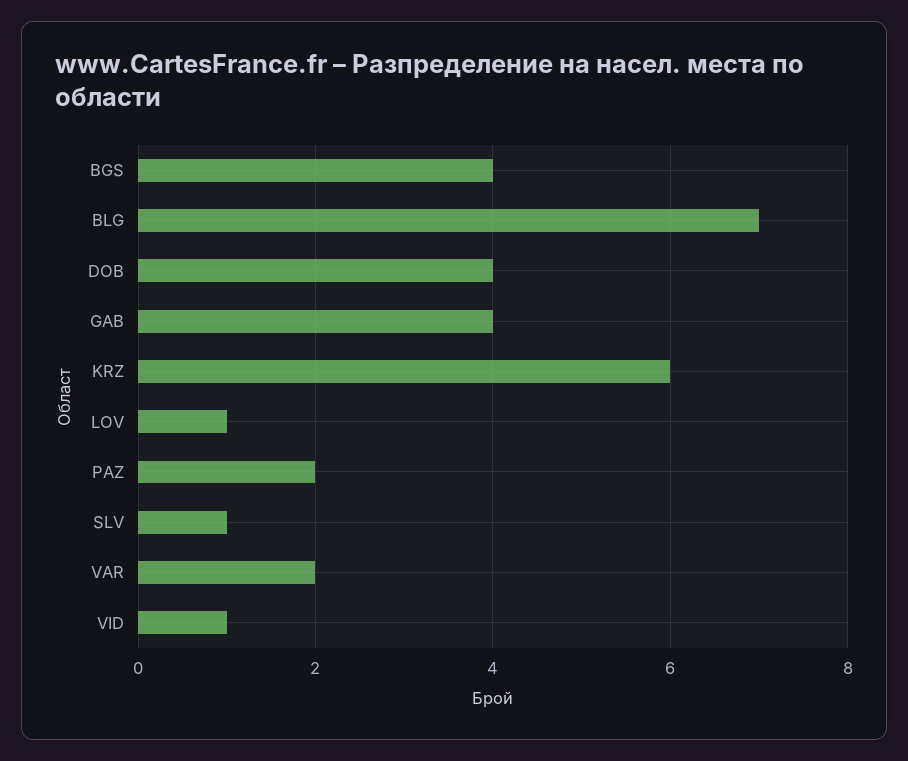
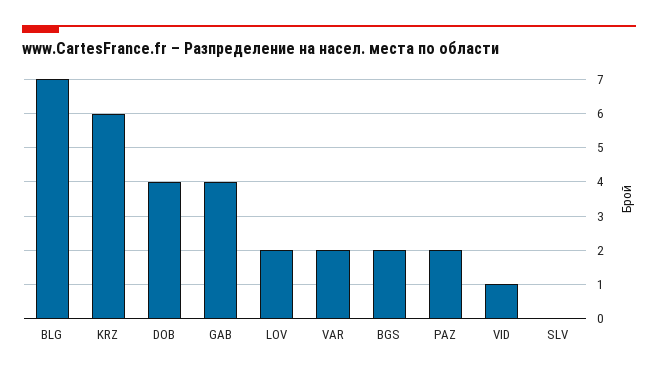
BGS: 4 -> 2
LOV: 1 -> 2
SLV: 1 -> 0

